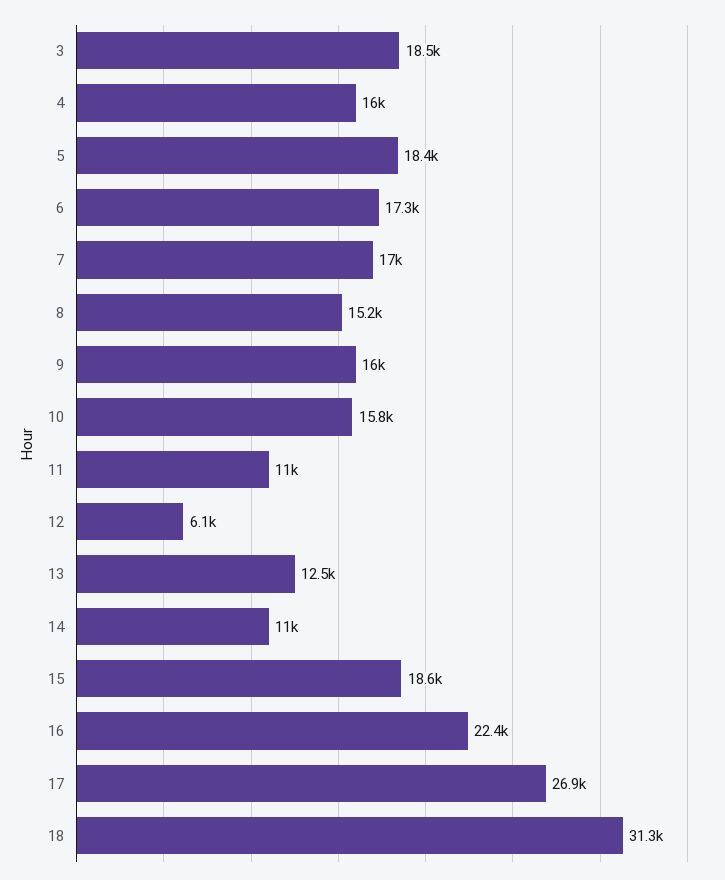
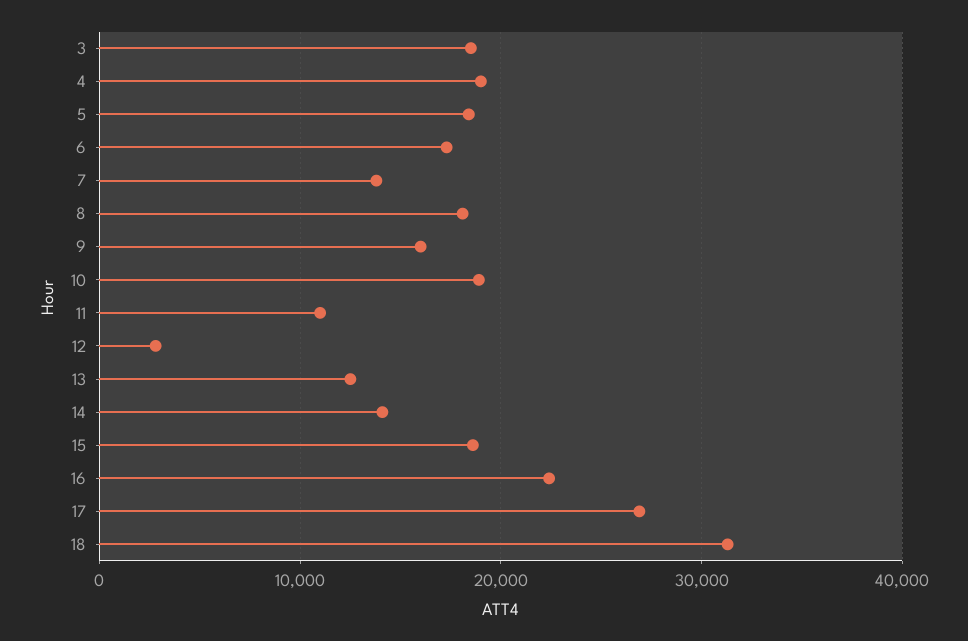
4: 16000 -> 19000
7: 17000 -> 14000
8: 15200 -> 18000
10: 15800 -> 19000
12: 6100 -> 3000
14: 11000 -> 14000

